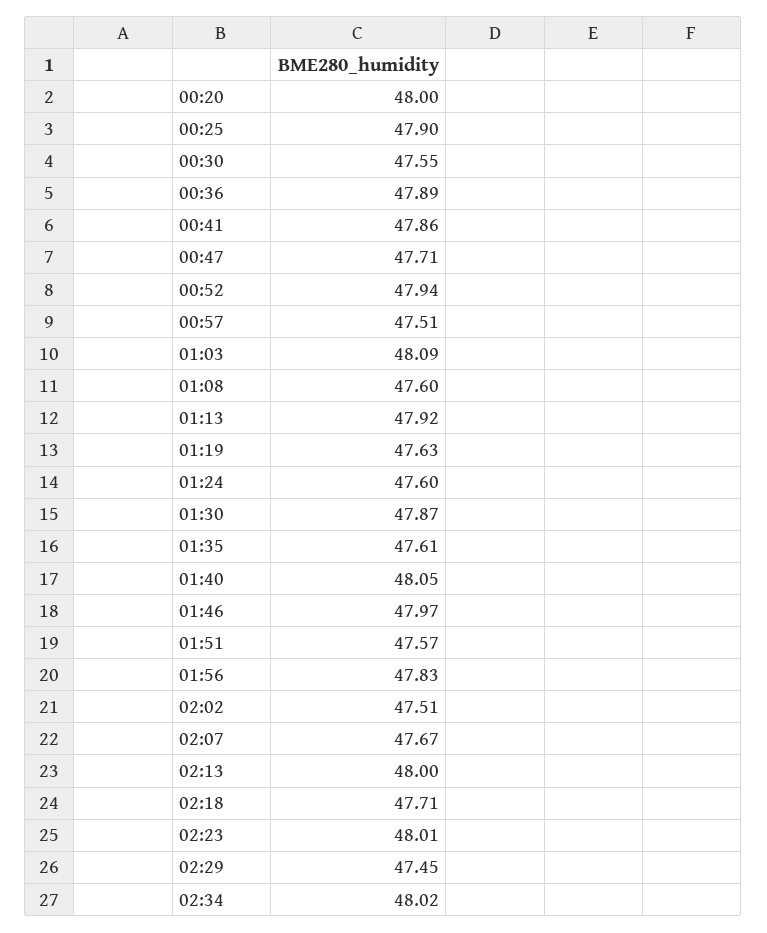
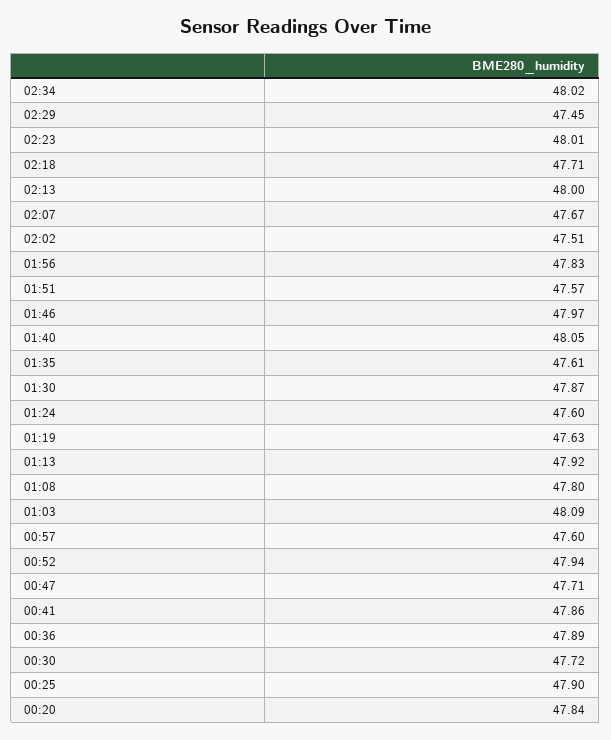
00:20: 48 -> 47.84
00:30: 47.55 -> 47.72
00:57: 47.51 -> 47.6
01:08: 47.6 -> 47.8

